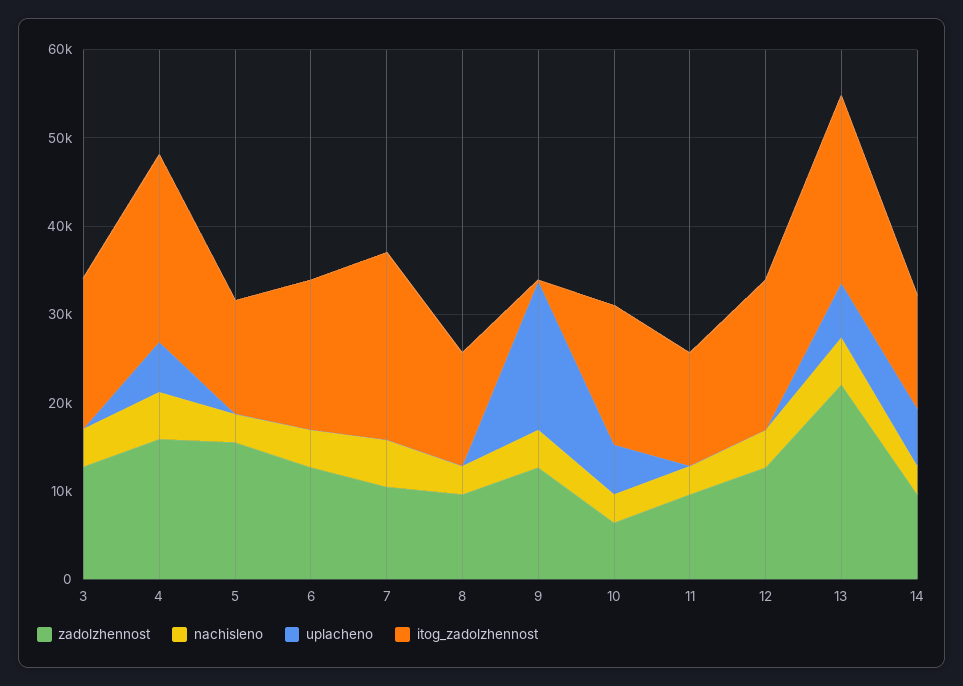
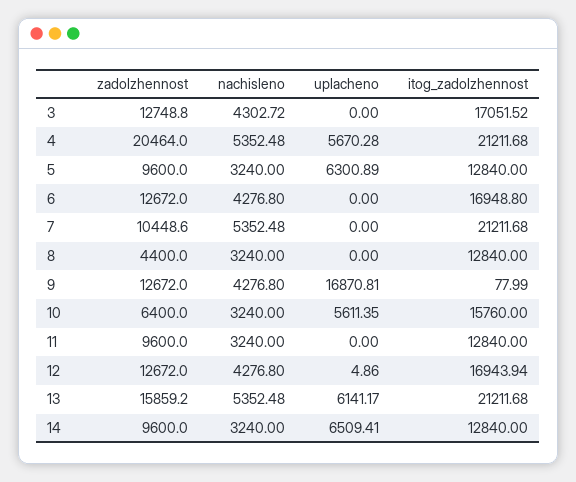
zadolzhennost, 4: 16000 -> 20464
zadolzhennost, 5: 16000 -> 9600
uplacheno, 5: 0 -> 6300.89
zadolzhennost, 8: 10000 -> 4400
zadolzhennost, 13: 22000 -> 15859.2

